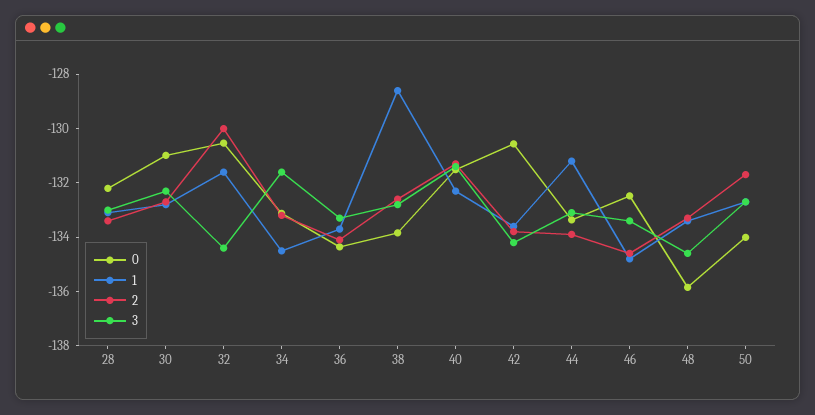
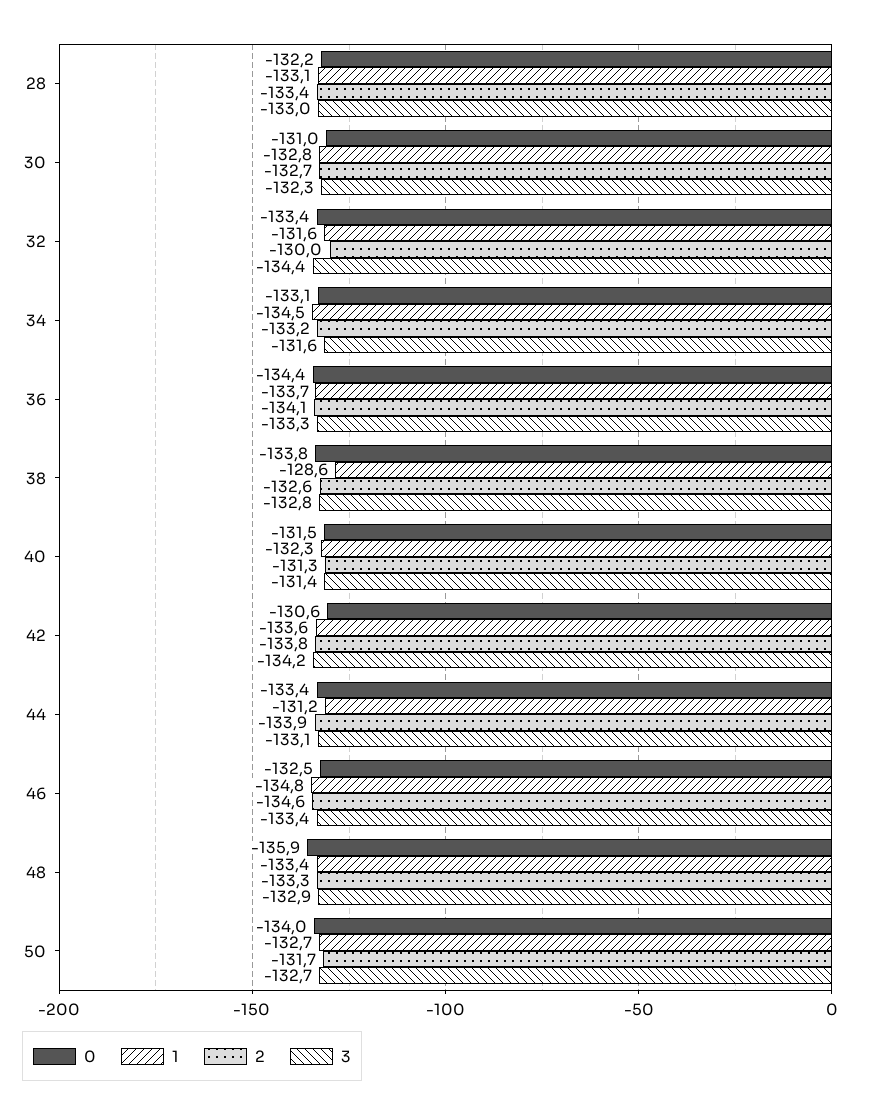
0, 32: -130.5 -> -133.4
3, 48: -134.5 -> -132.9

